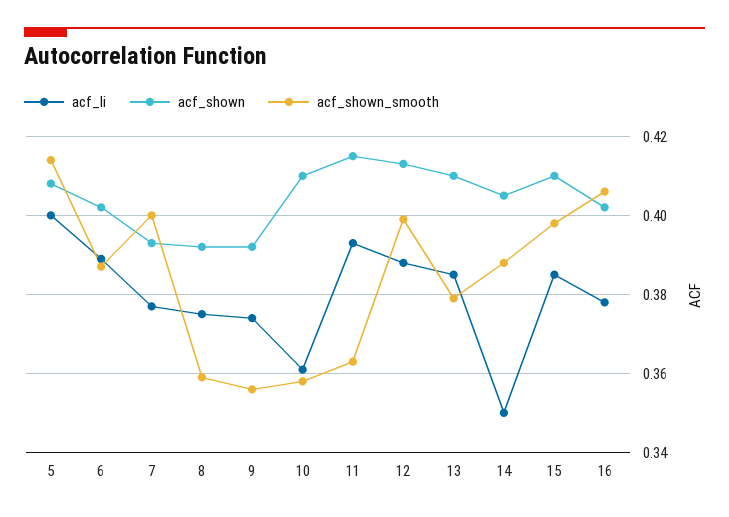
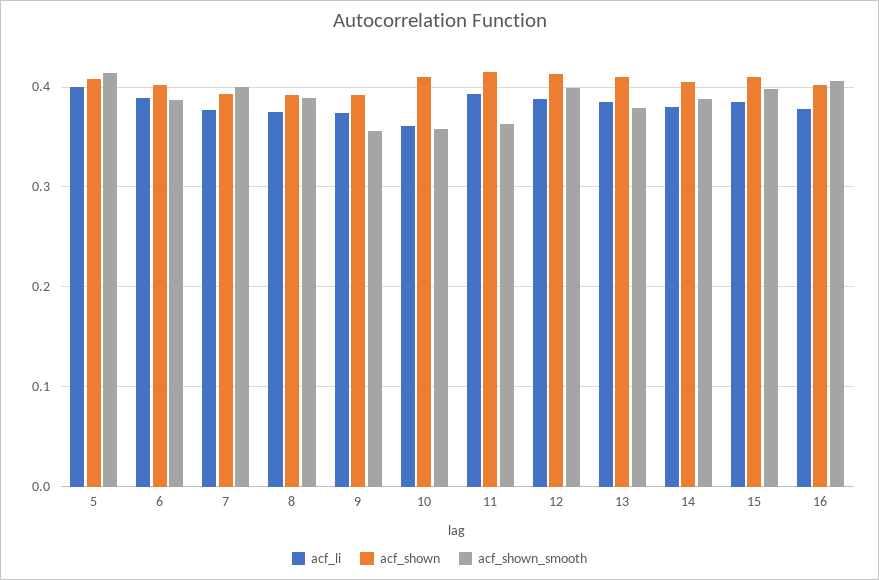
acf_shown_smooth, 8: 0.36 -> 0.39
acf_li, 14: 0.35 -> 0.38

